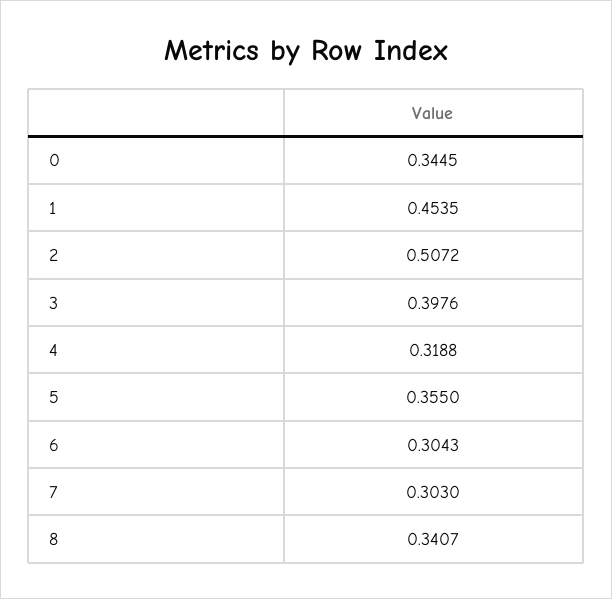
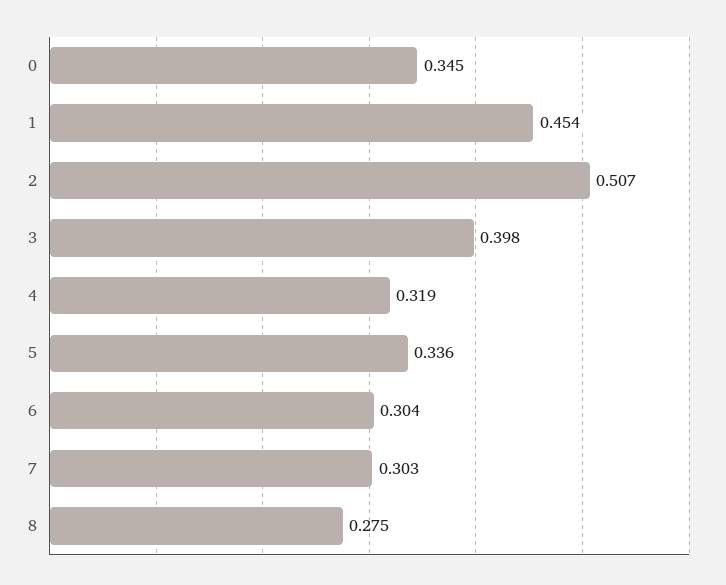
5: 0.355 -> 0.336
8: 0.3407 -> 0.275

